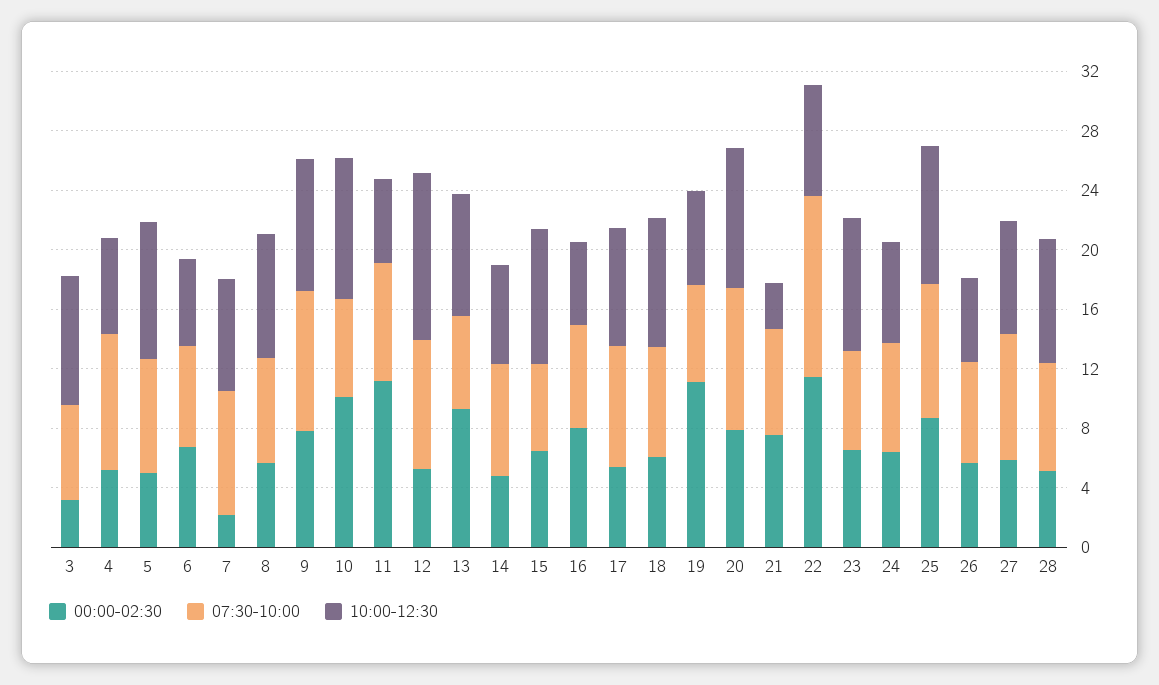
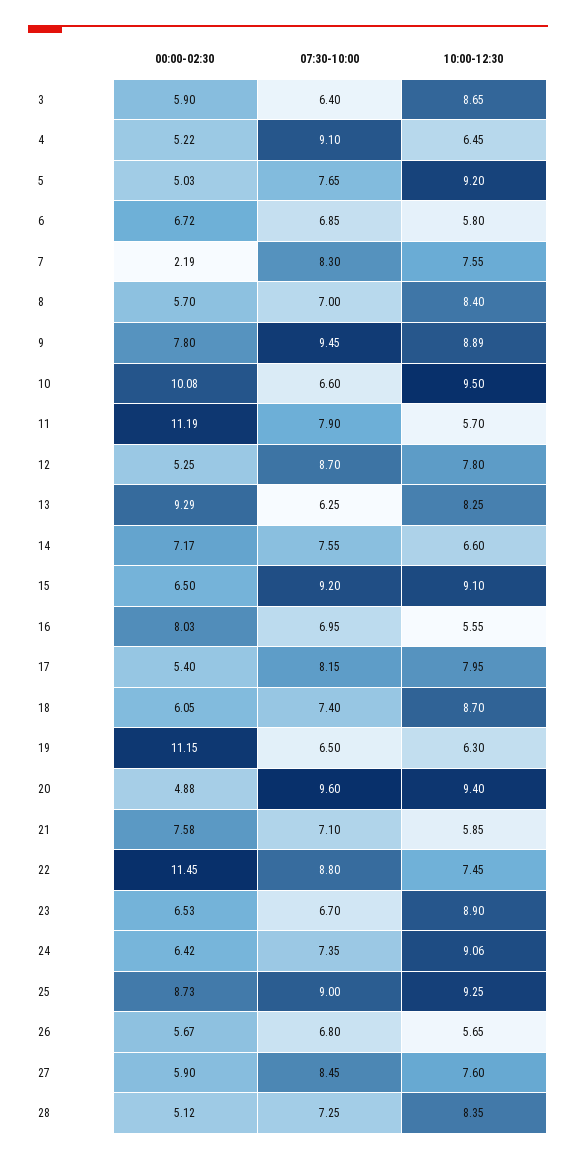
00:00-02:30, 3: 3 -> 5.9
10:00-12:30, 12: 11 -> 7.8
00:00-02:30, 14: 5 -> 7.17
07:30-10:00, 15: 6 -> 9.2
00:00-02:30, 20: 8 -> 4.88
10:00-12:30, 21: 3 -> 5.85
07:30-10:00, 22: 12 -> 8.8
10:00-12:30, 24: 7 -> 9.06

